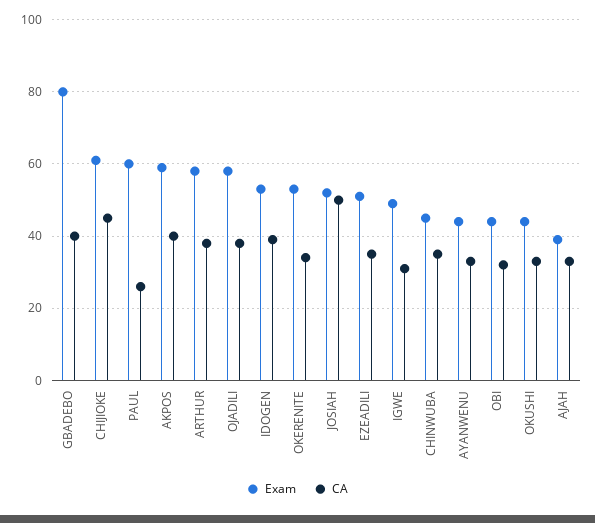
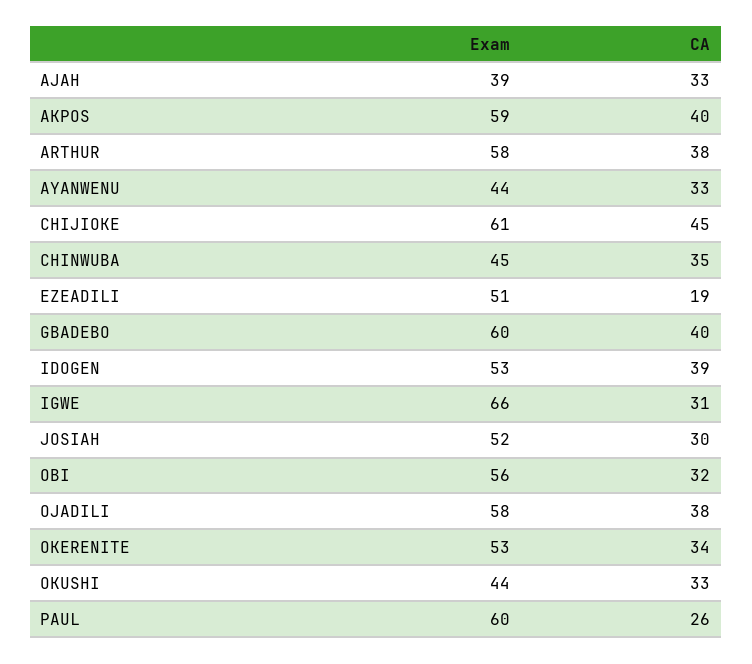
Exam, GBADEBO: 80 -> 60
CA, JOSIAH: 50 -> 30
CA, EZEADILI: 35 -> 19
Exam, IGWE: 50 -> 66
Exam, OBI: 45 -> 56

